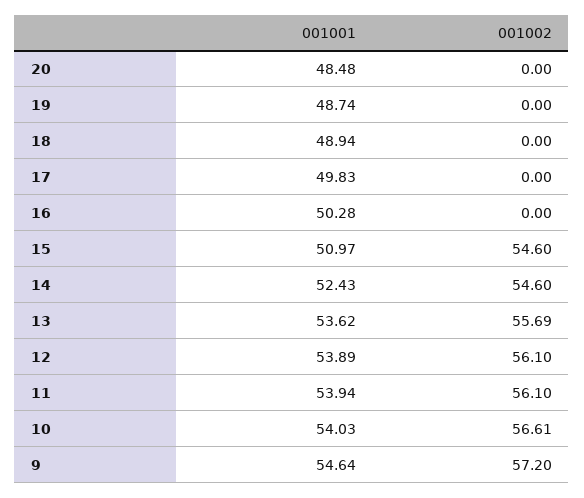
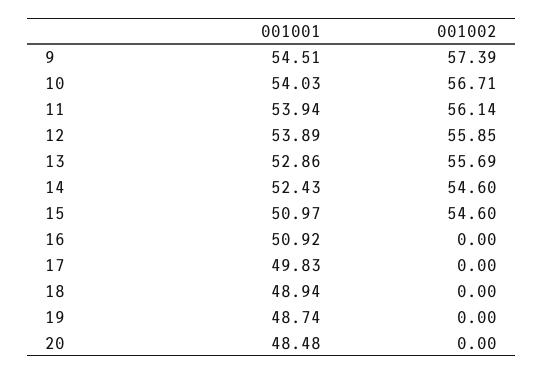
001001, 16: 50.28 -> 50.92
001001, 13: 53.62 -> 52.86
001002, 12: 56.1 -> 55.85
001002, 11: 56.1 -> 56.14
001002, 10: 56.61 -> 56.71
001001, 9: 54.64 -> 54.51
001002, 9: 57.2 -> 57.39

